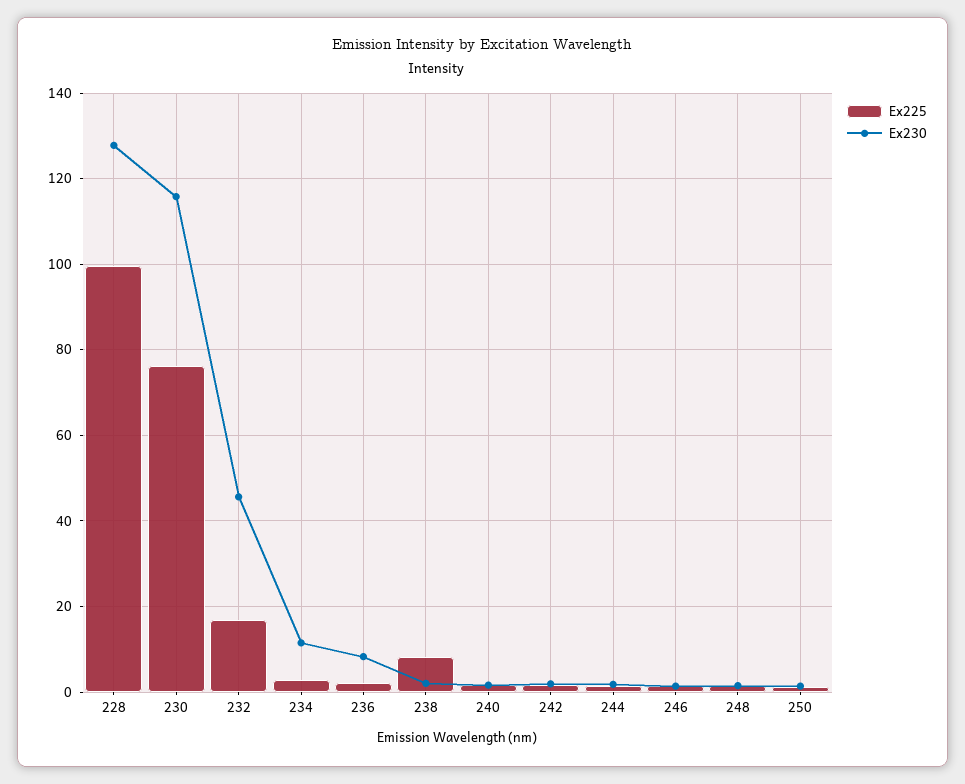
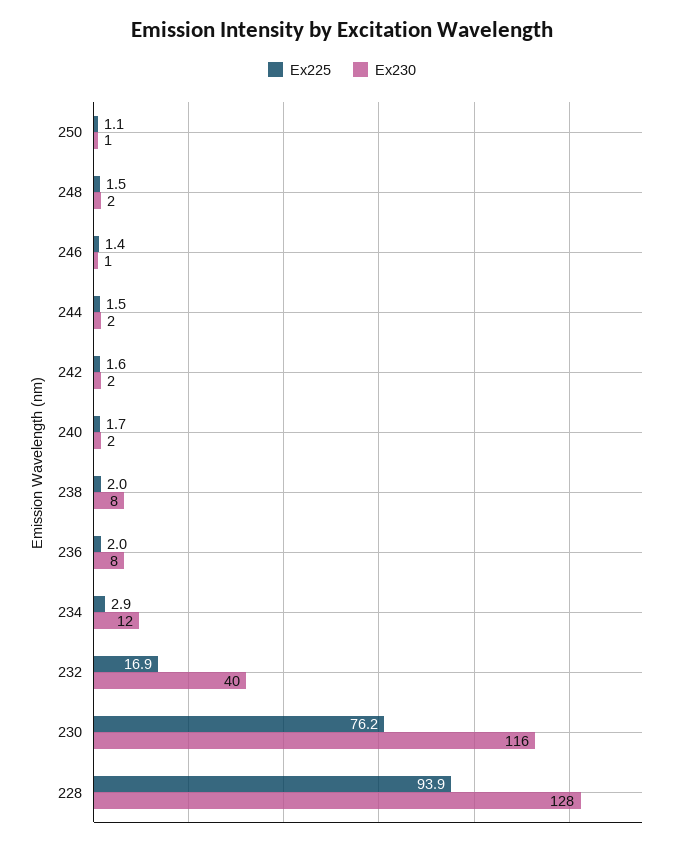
Ex225, 228: 100 -> 93.9
Ex230, 232: 46 -> 40
Ex225, 238: 8 -> 2
Ex230, 238: 2 -> 8

